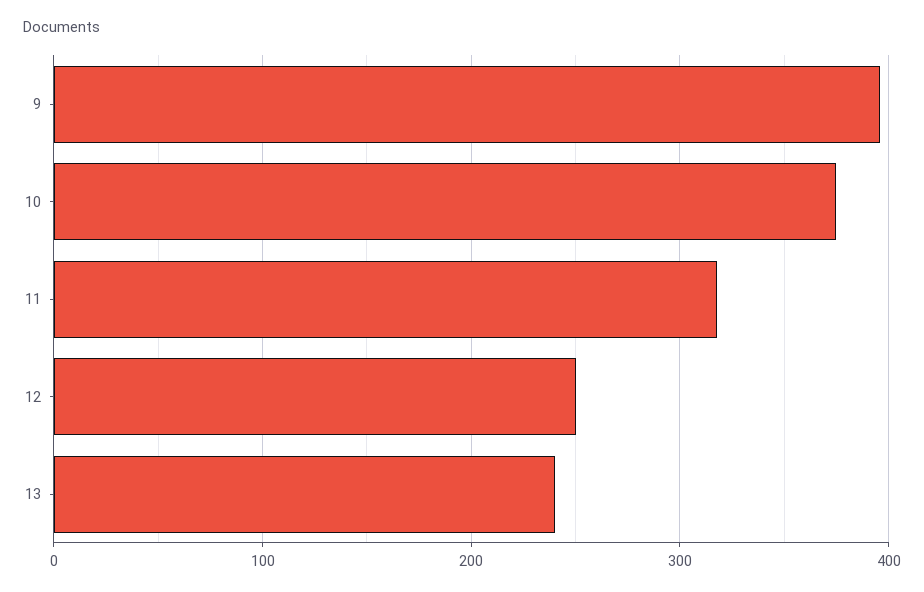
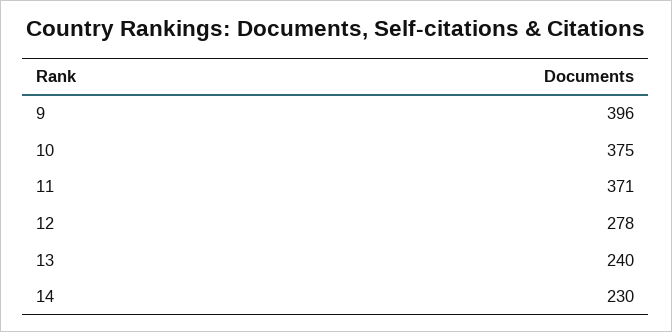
11: 320 -> 371
12: 250 -> 278
14: none -> 230

